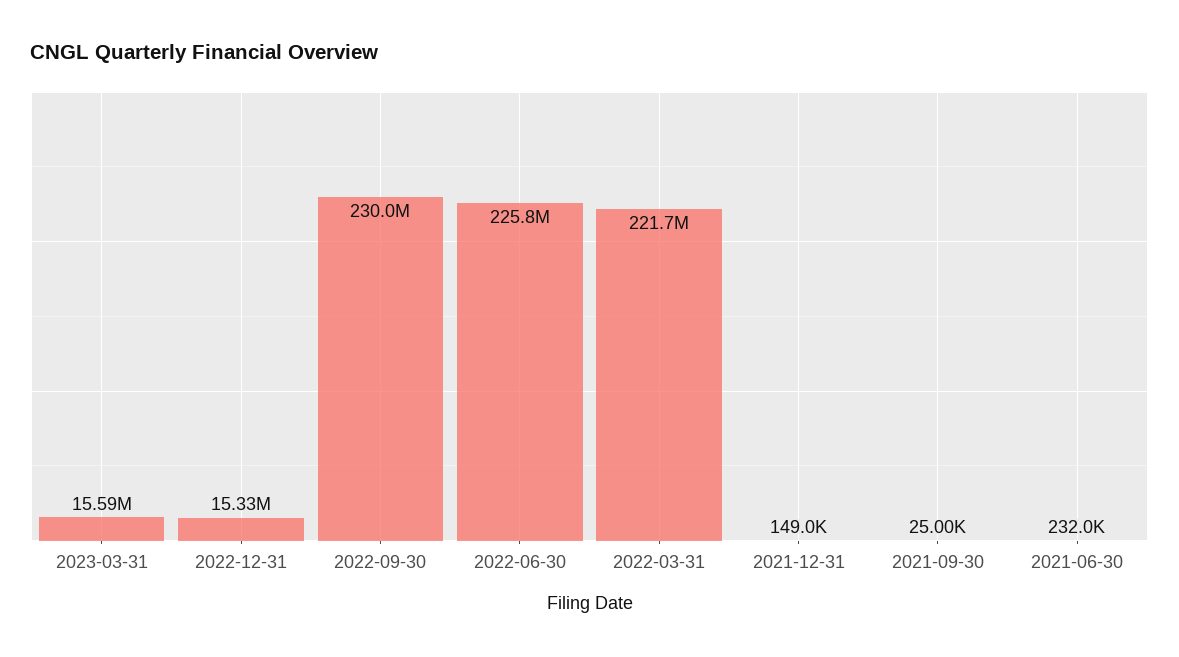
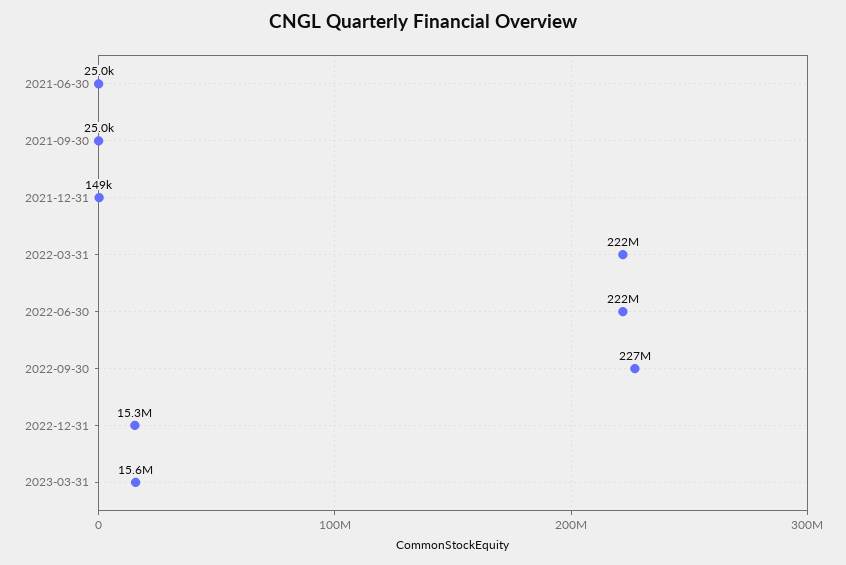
2022-09-30: 230000000 -> 227000000
2022-06-30: 225800000 -> 222000000
2021-06-30: 232000 -> 25000

